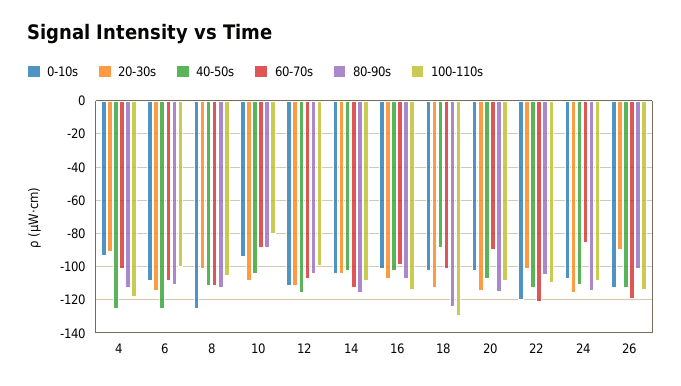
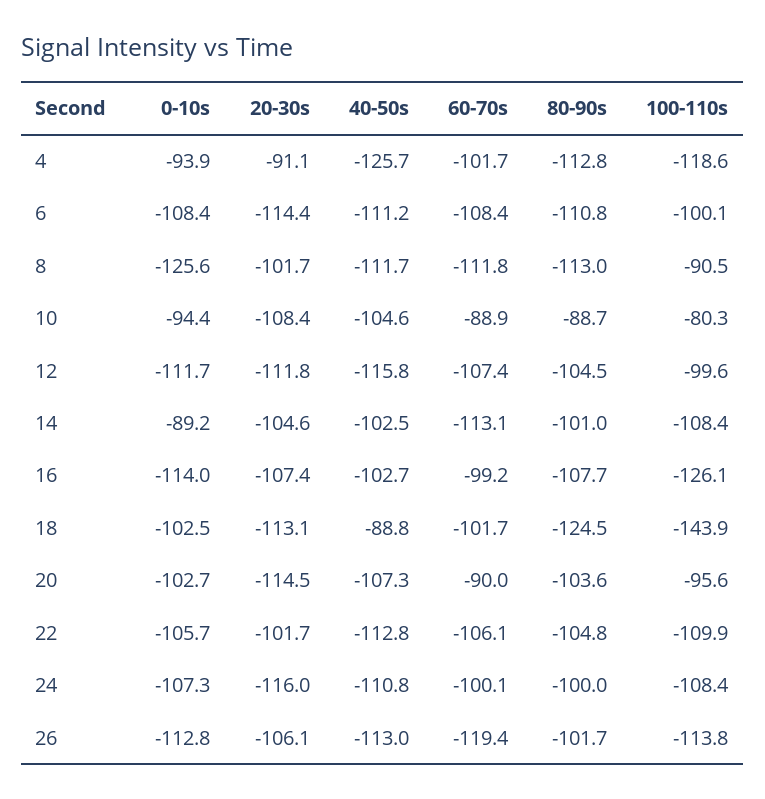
40-50s, 6: -125 -> -111.2
100-110s, 8: -105 -> -90.5
0-10s, 14: -105 -> -89.2
80-90s, 14: -115 -> -101
0-10s, 16: -100 -> -114
100-110s, 16: -115 -> -126.1
100-110s, 18: -130 -> -143.9
80-90s, 20: -115 -> -103.6
100-110s, 20: -110 -> -95.6
0-10s, 22: -120 -> -105.7
60-70s, 22: -120 -> -106.1
60-70s, 24: -85 -> -100.1
80-90s, 24: -115 -> -100
20-30s, 26: -90 -> -106.1

